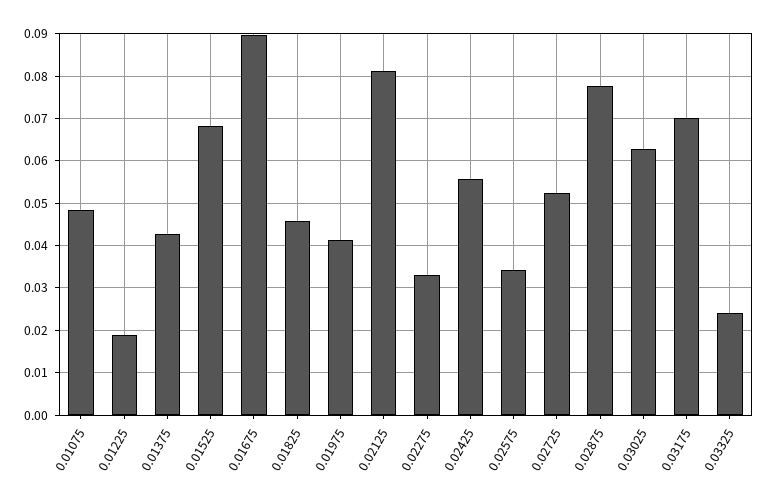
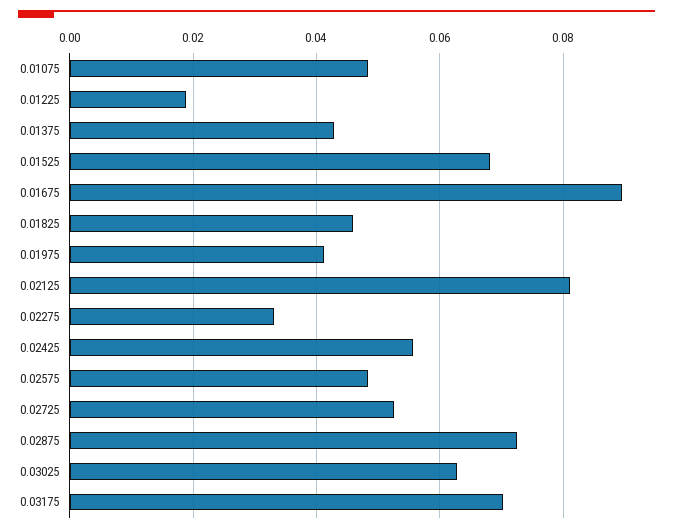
0.02575: 0.034 -> 0.048
0.02875: 0.078 -> 0.072
0.03325: 0.024 -> none

